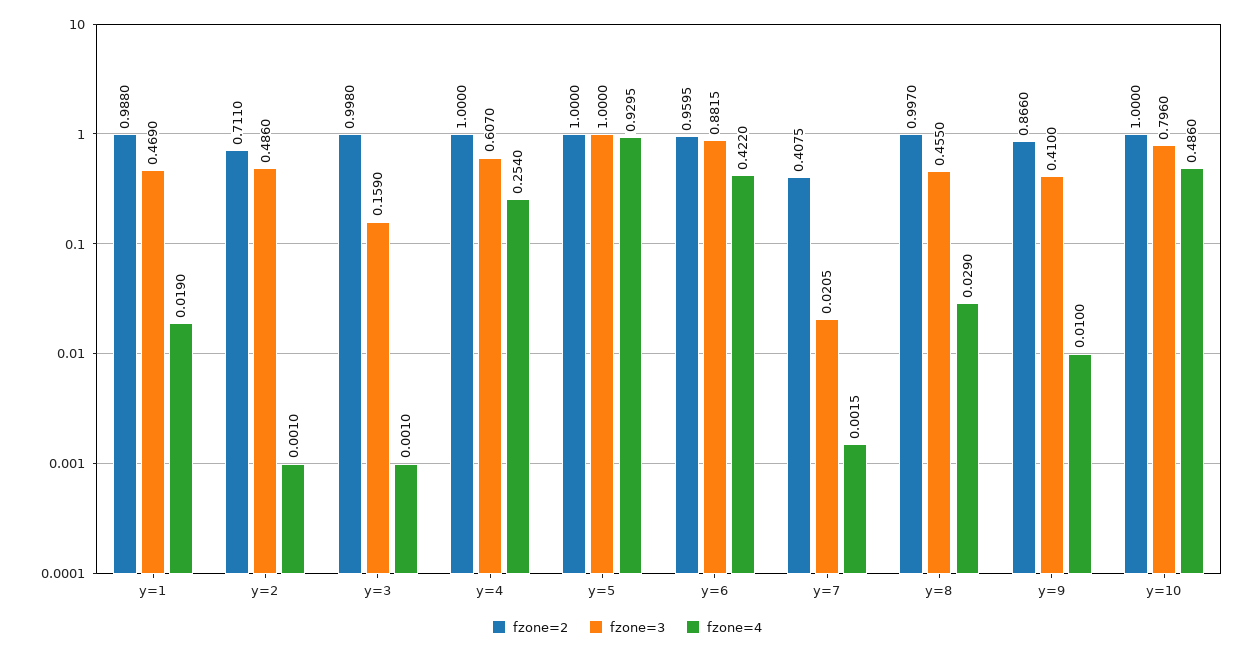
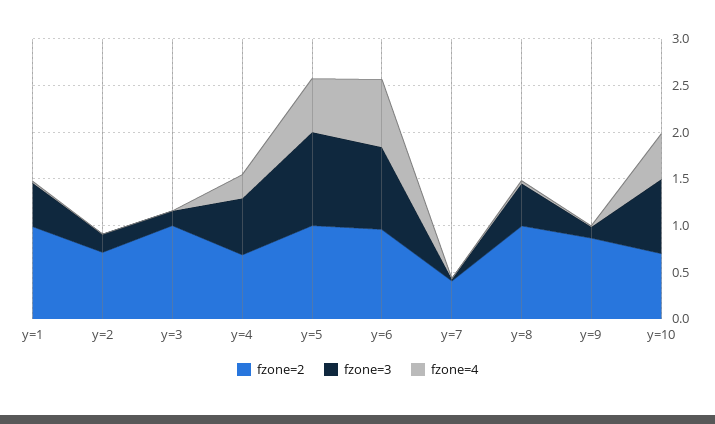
fzone=3, y=2: 0.486 -> 0.2
fzone=2, y=4: 1 -> 0.7
fzone=4, y=5: 0.9295 -> 0.6
fzone=4, y=6: 0.422 -> 0.7
fzone=3, y=9: 0.41 -> 0.1
fzone=2, y=10: 1 -> 0.7

